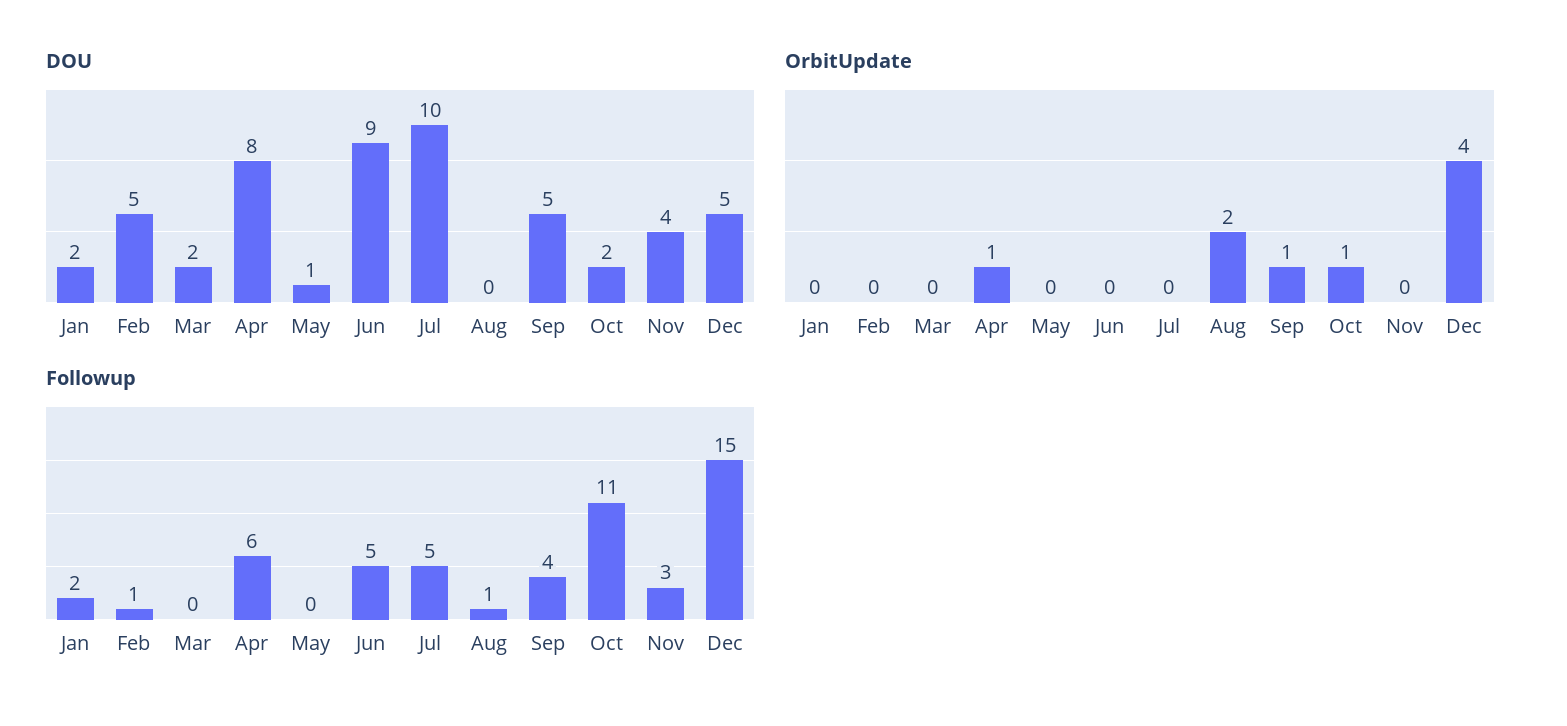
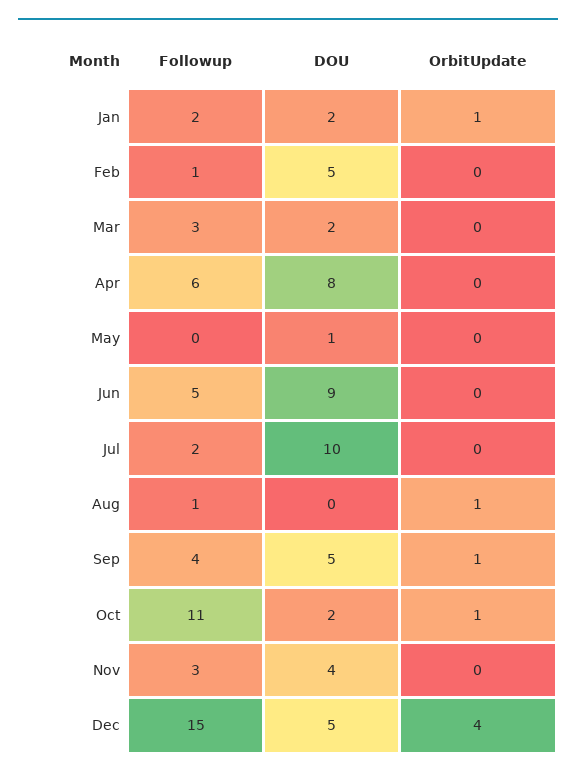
OrbitUpdate, Jan: 0 -> 1
OrbitUpdate, Apr: 1 -> 0
OrbitUpdate, Aug: 2 -> 1
Followup, Mar: 0 -> 3
Followup, Jul: 5 -> 2

